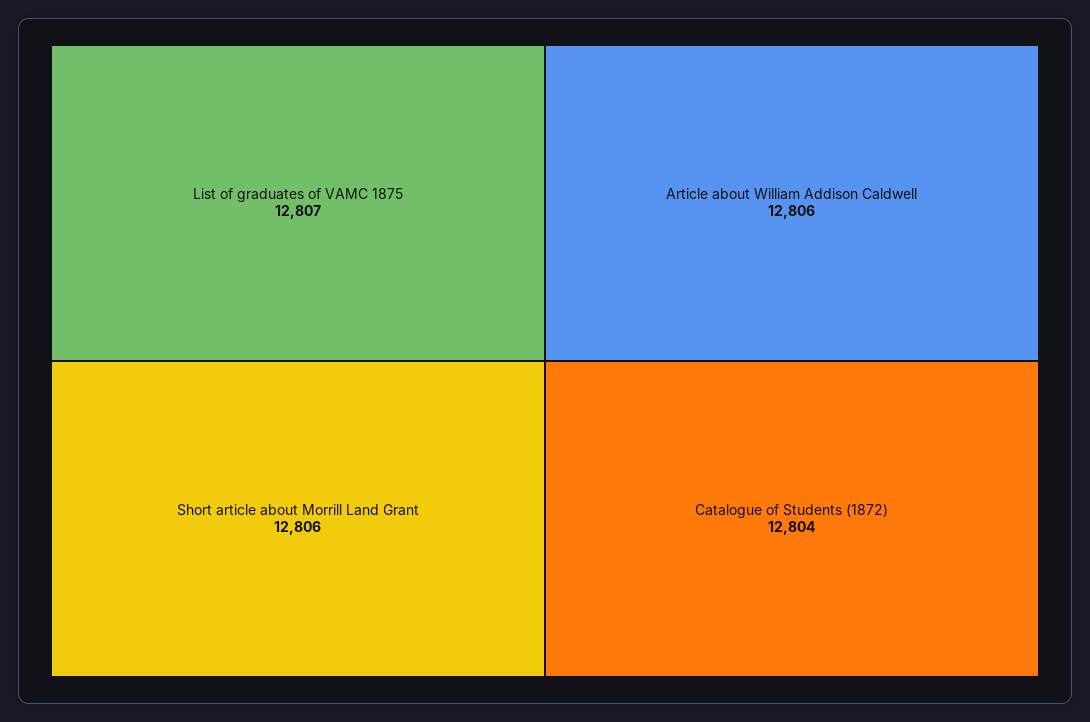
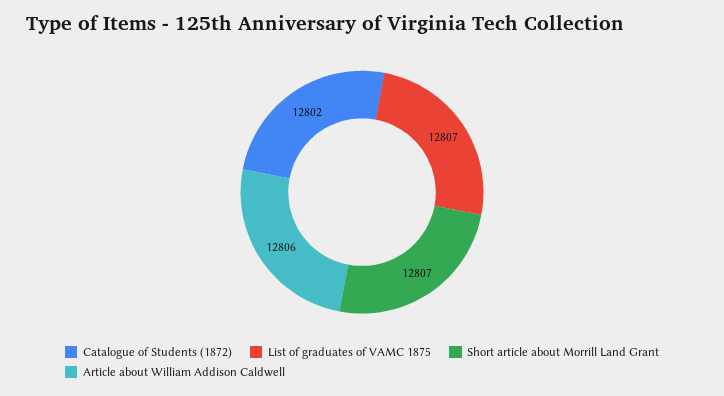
Short article about Morrill Land Grant: 12806 -> 12807
Catalogue of Students (1872): 12804 -> 12802

